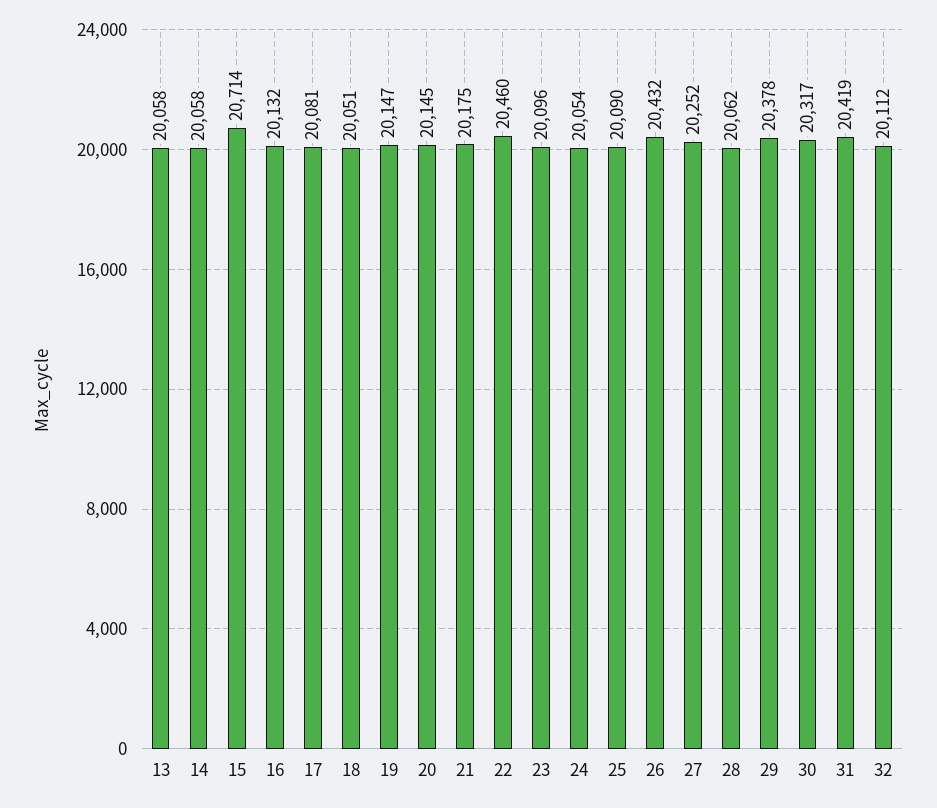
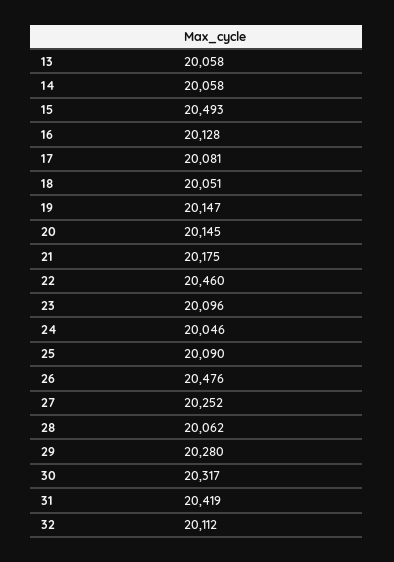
15: 20714 -> 20493
16: 20132 -> 20128
24: 20054 -> 20046
26: 20432 -> 20476
29: 20378 -> 20280

